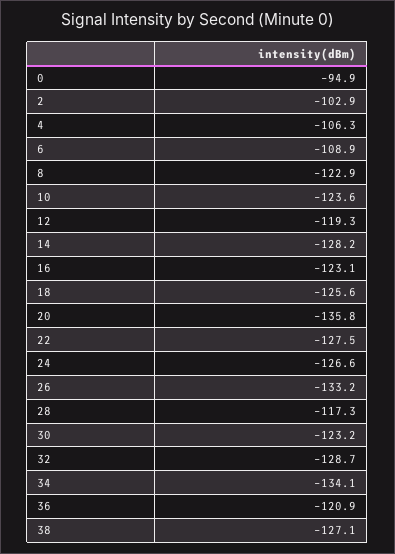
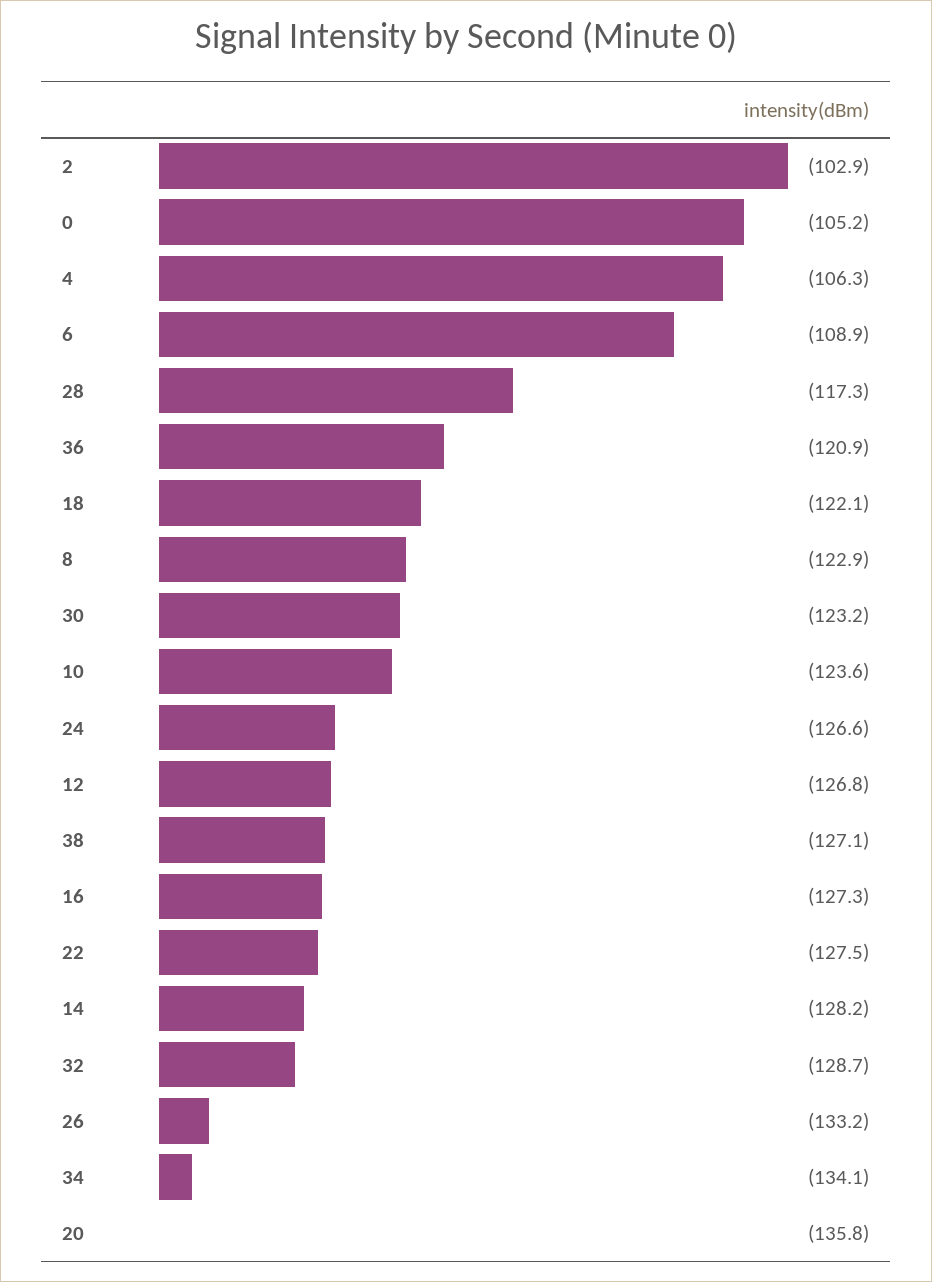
0: -94.9 -> -105.2
12: -119.3 -> -126.8
16: -123.1 -> -127.3
18: -125.6 -> -122.1

